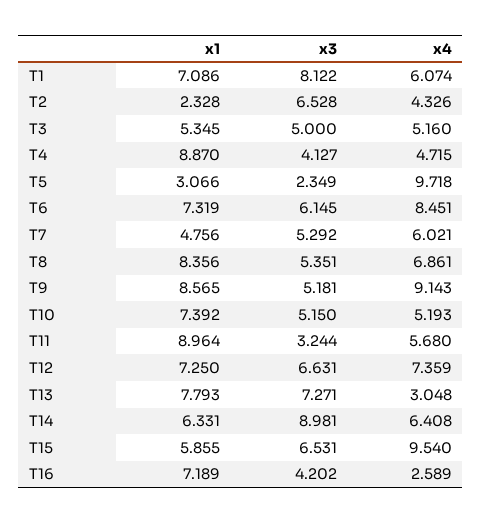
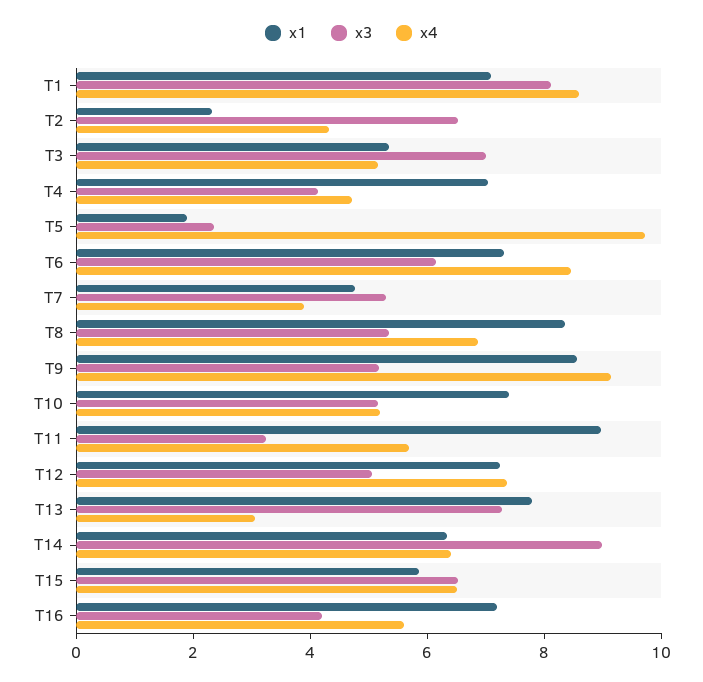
x4, T1: 6.074 -> 8.5
x3, T3: 5 -> 7
x1, T4: 8.87 -> 7
x1, T5: 3.066 -> 2
x4, T7: 6.021 -> 4
x3, T12: 6.631 -> 5
x4, T15: 9.54 -> 6.5
x4, T16: 2.589 -> 5.5

